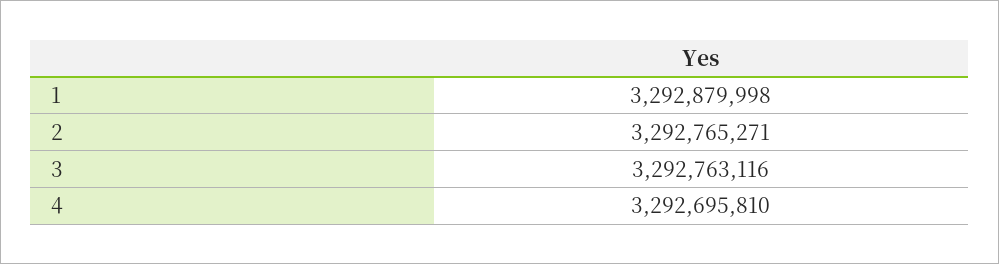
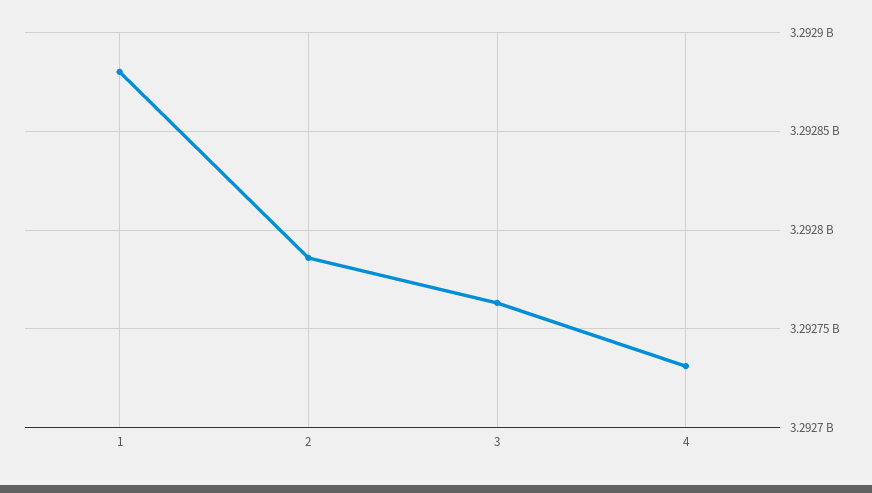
2: 3292765271 -> 3292785000
4: 3292695810 -> 3292730000

